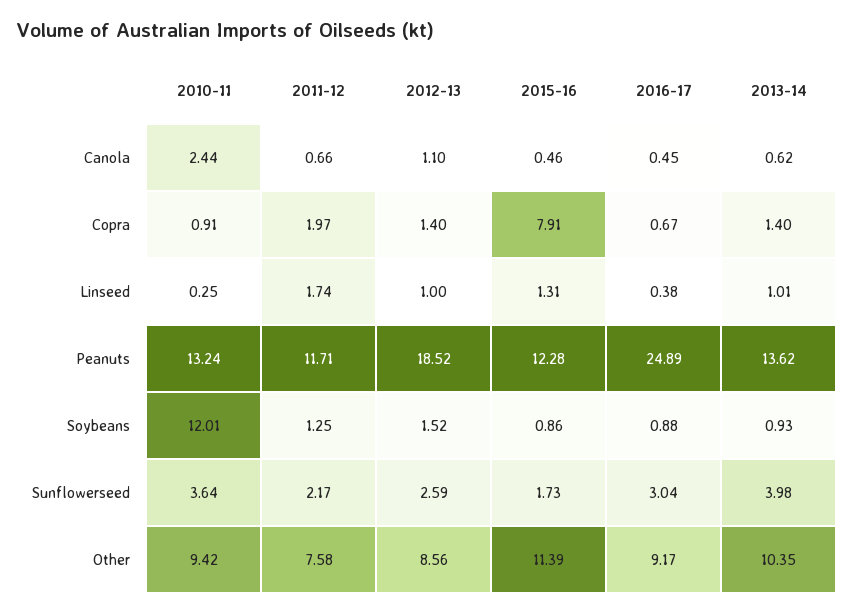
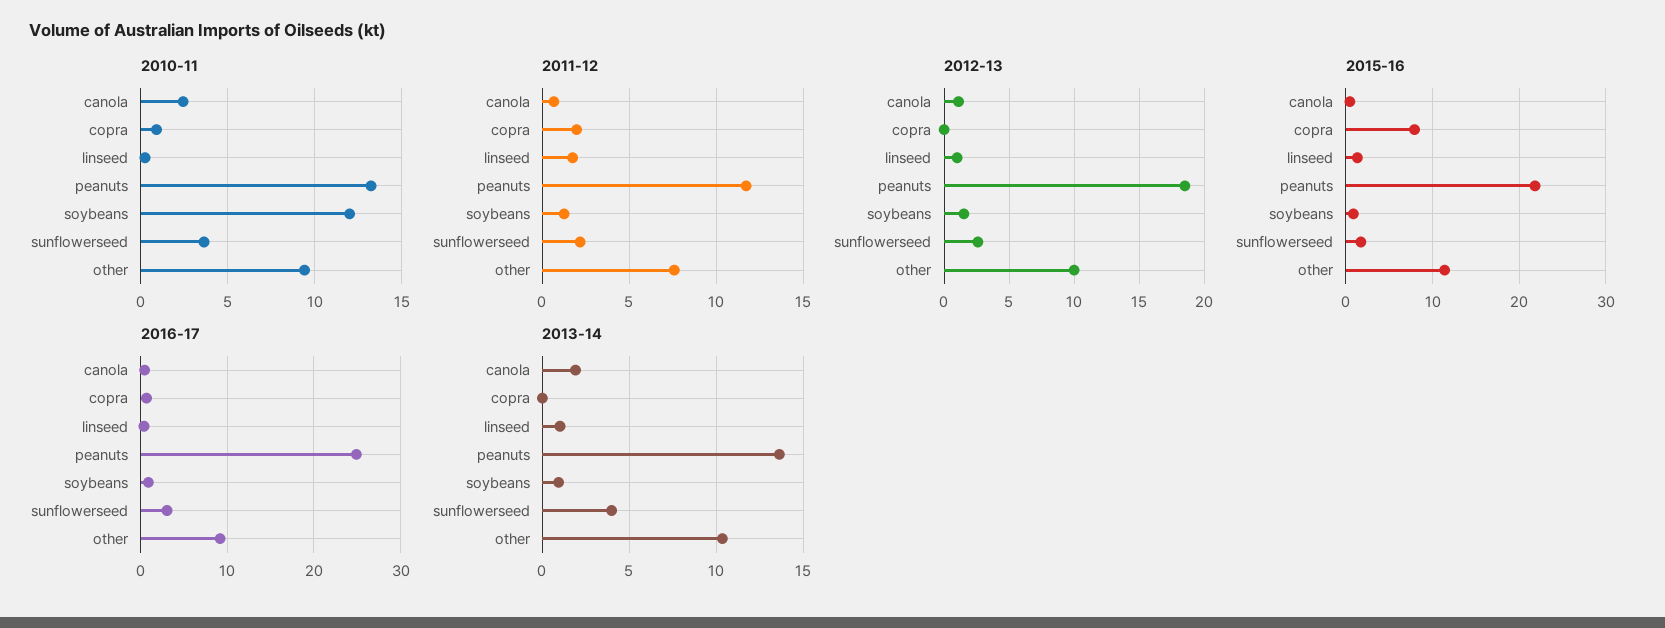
2013-14, Canola: 0.62 -> 2
2012-13, Copra: 1.4 -> 0
2013-14, Copra: 1.4 -> 0
2015-16, Peanuts: 12.28 -> 22
2012-13, Other: 8.56 -> 10

